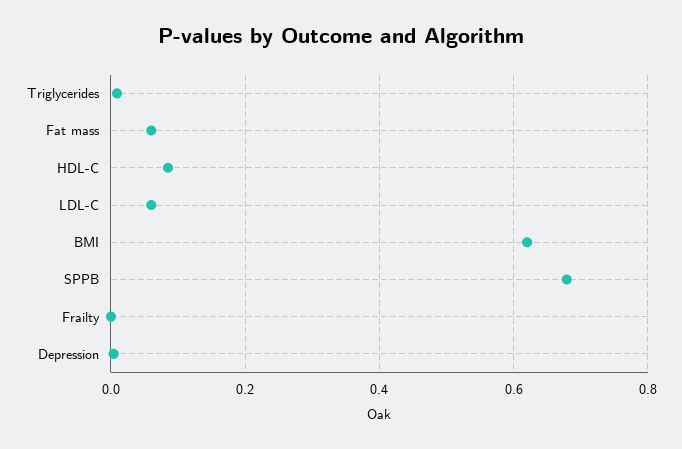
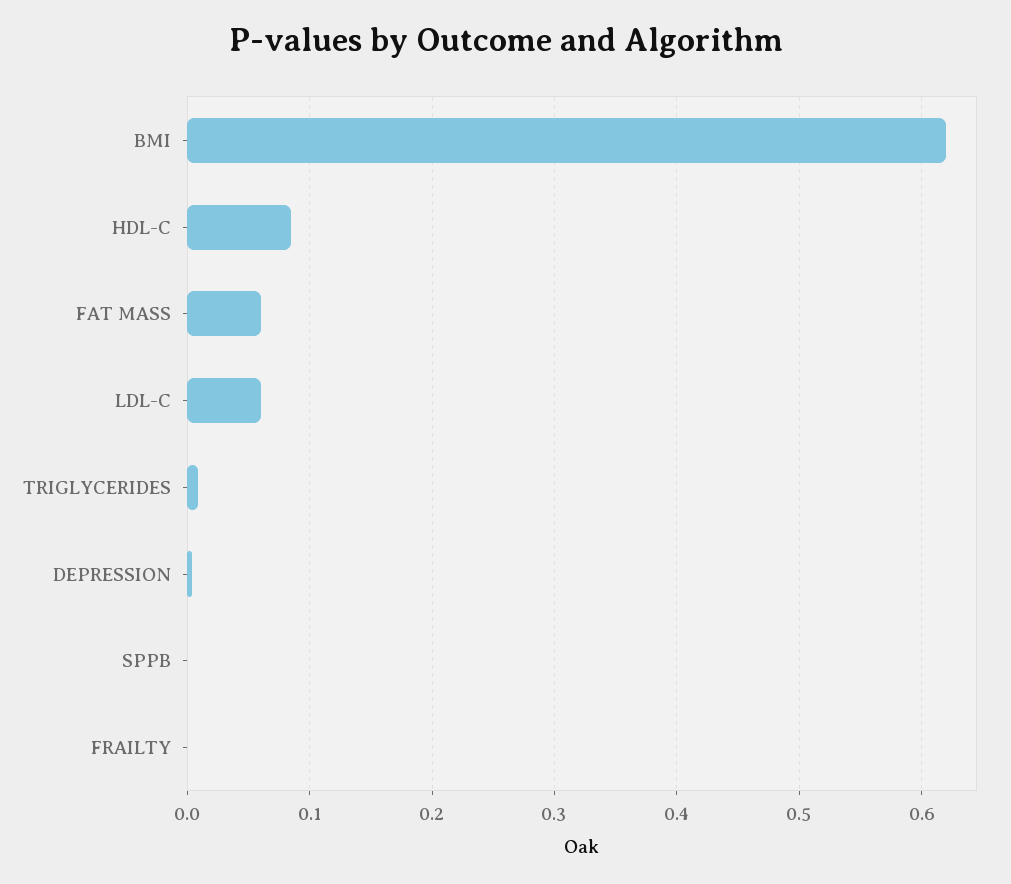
SPPB: 0.68 -> 0

